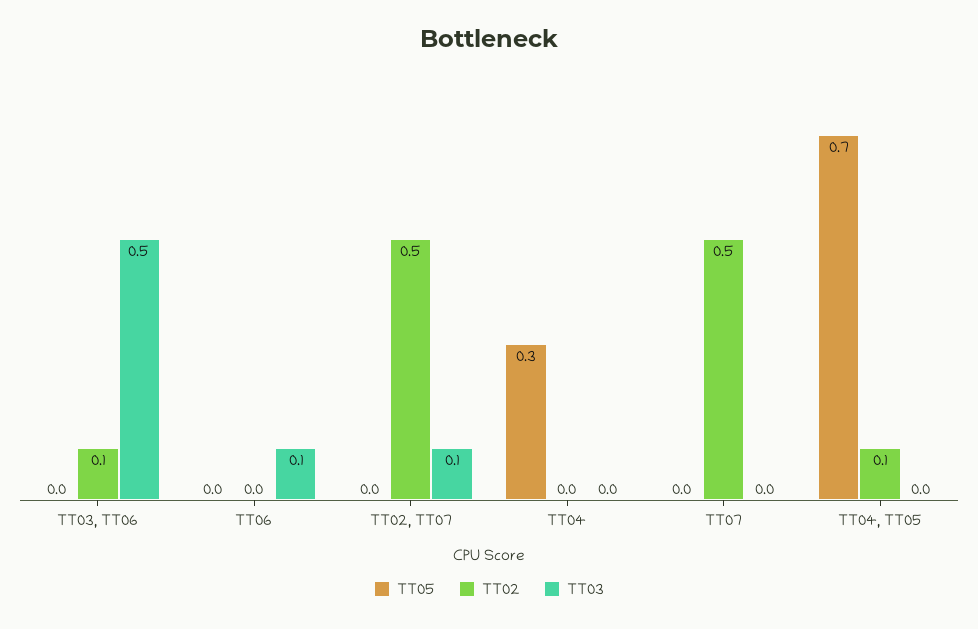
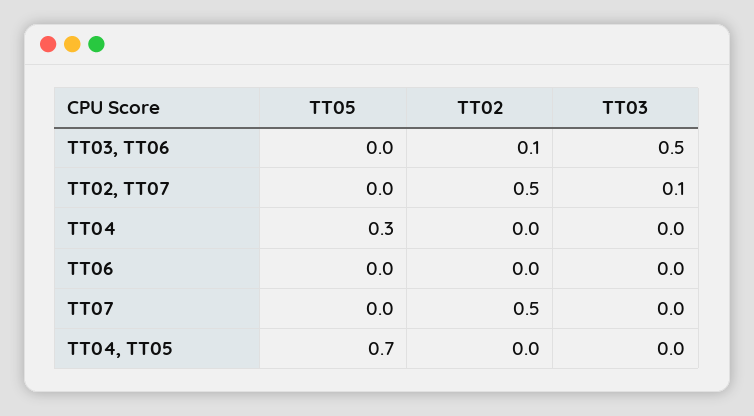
TT03, TT06: 0.1 -> 0
TT02, TT04, TT05: 0.1 -> 0

